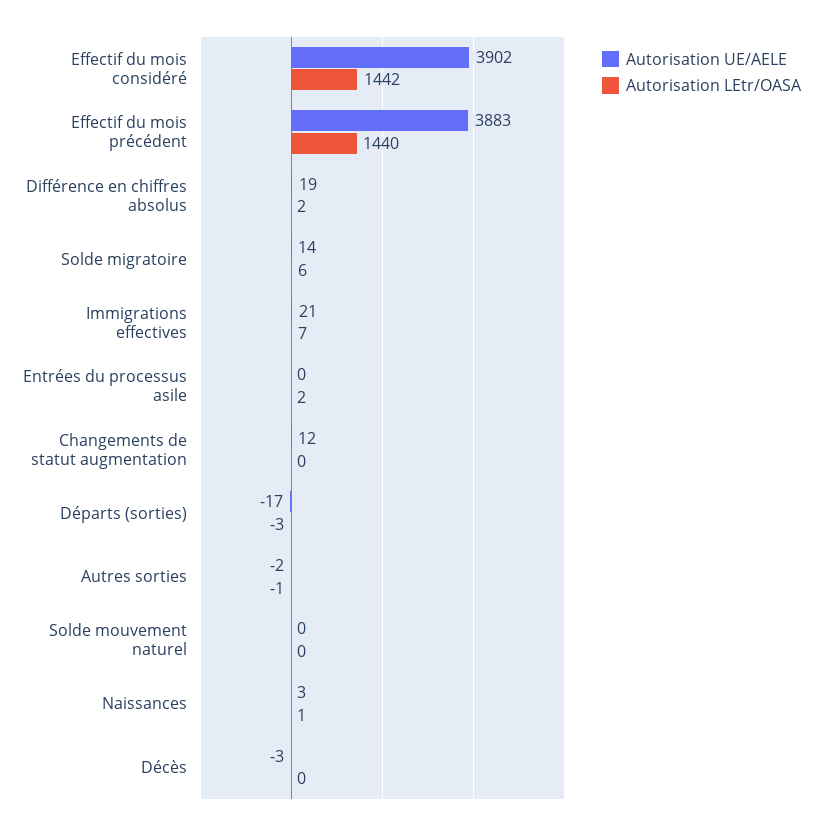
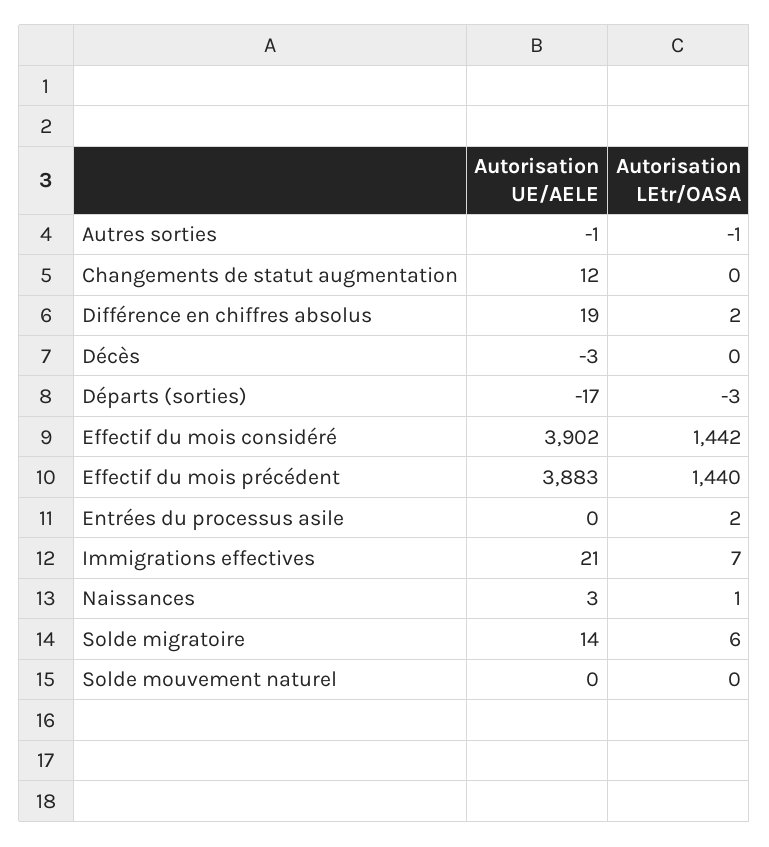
Autorisation UE/AELE, Autres sorties: -2 -> -1

